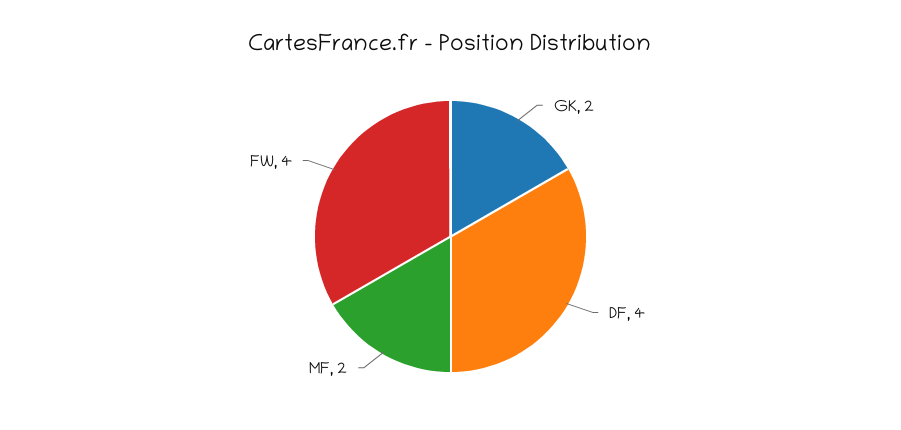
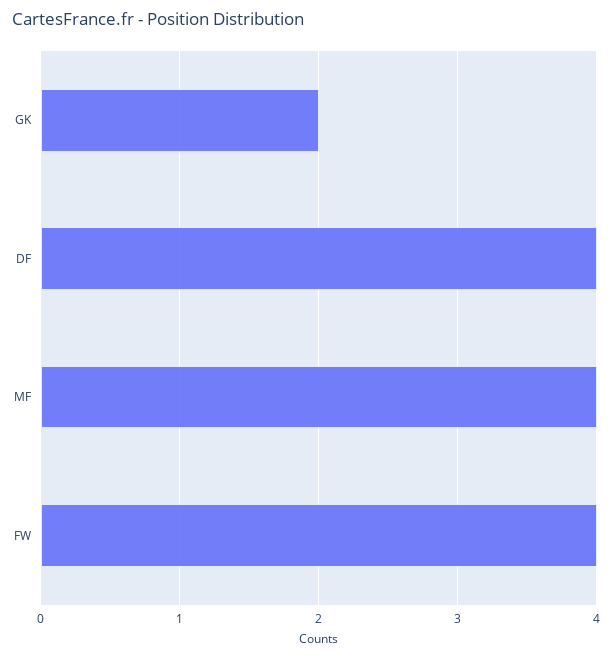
MF: 2 -> 4

